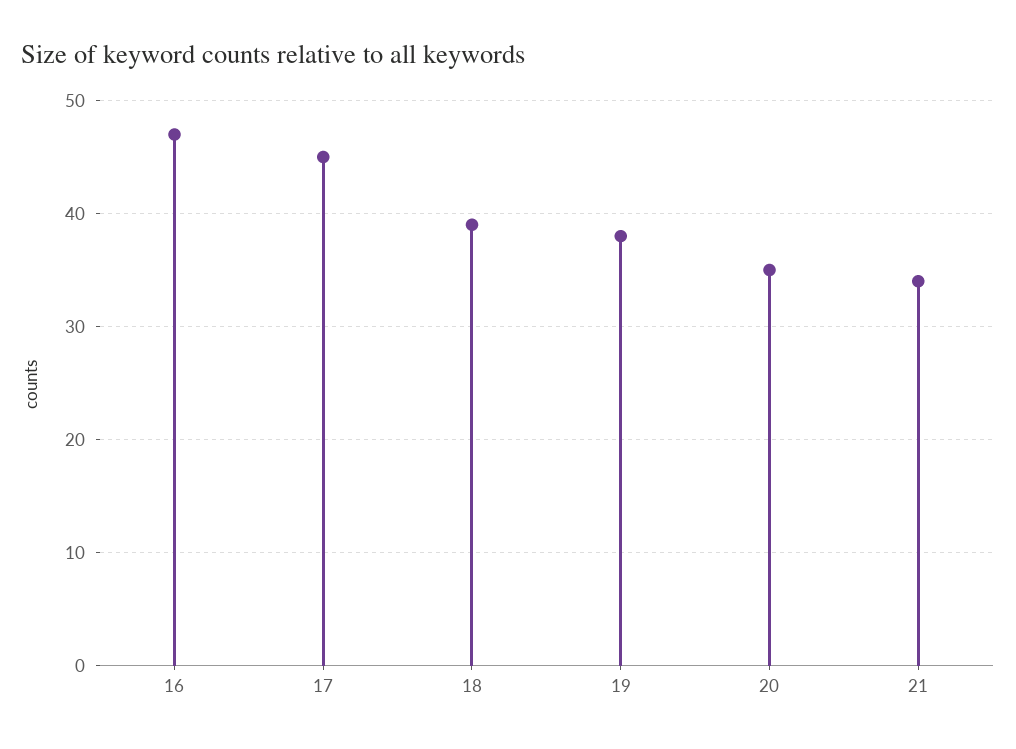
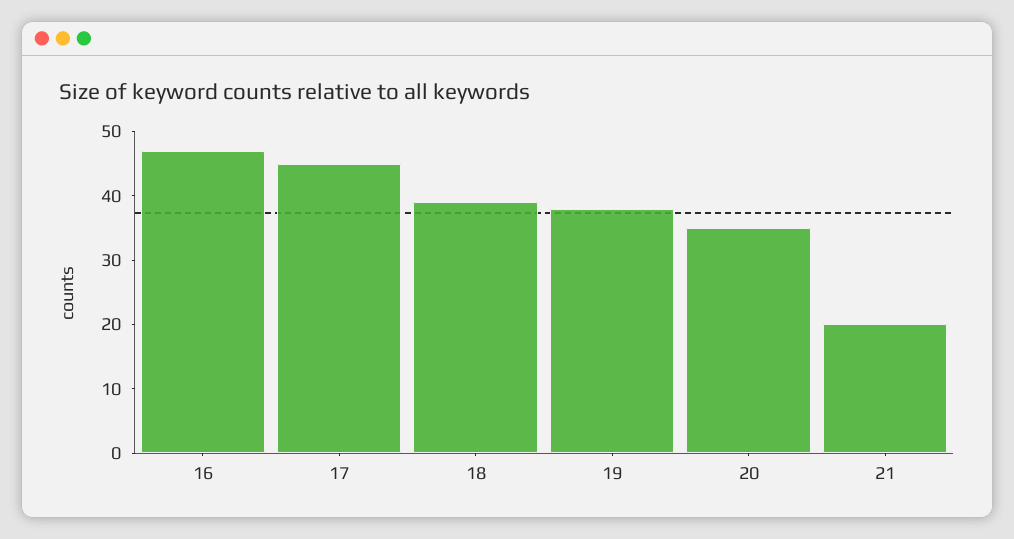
21: 34 -> 20

